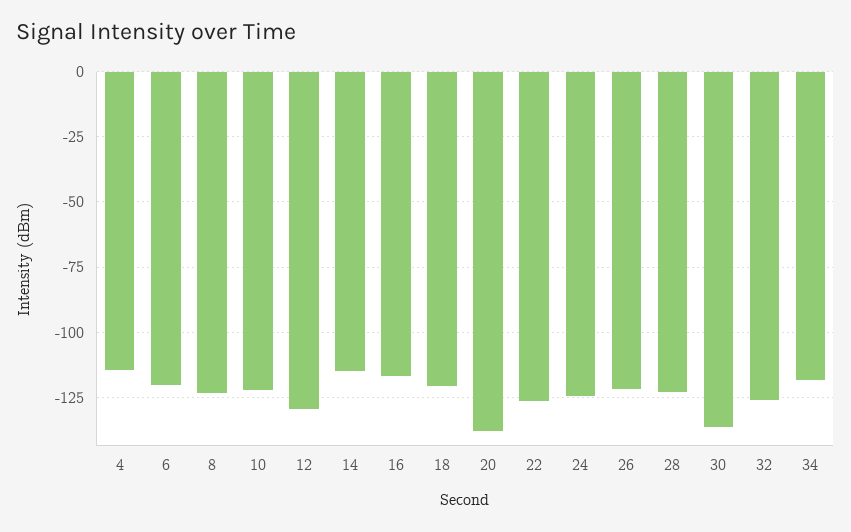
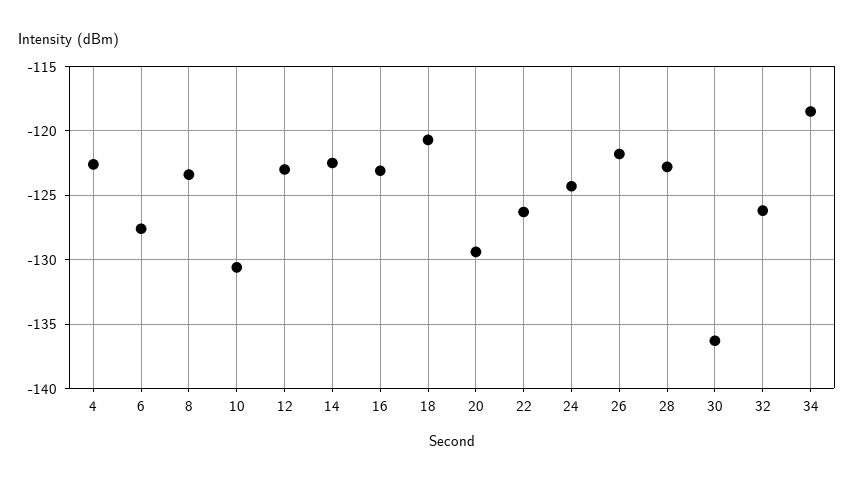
4: -115 -> -122.5
6: -120 -> -127.5
10: -122.5 -> -130.5
12: -130 -> -123
14: -115 -> -122.5
16: -117.5 -> -123
20: -137.5 -> -129.5

